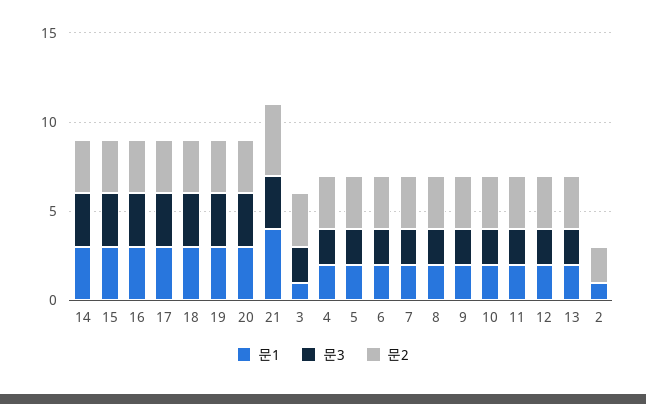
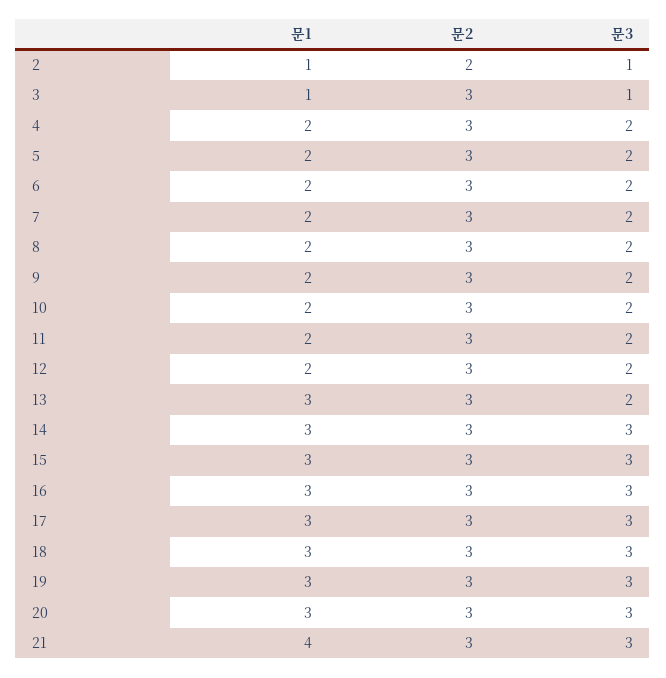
문2, 21: 4 -> 3
문3, 3: 2 -> 1
문1, 13: 2 -> 3
문3, 2: 0 -> 1

